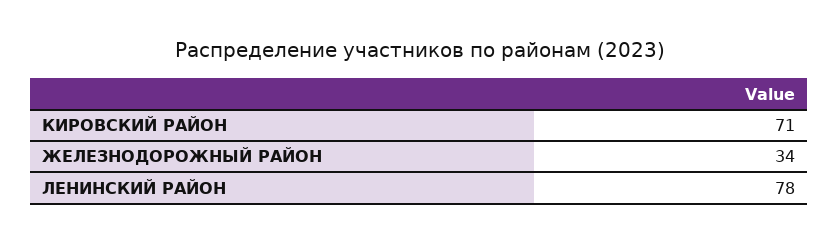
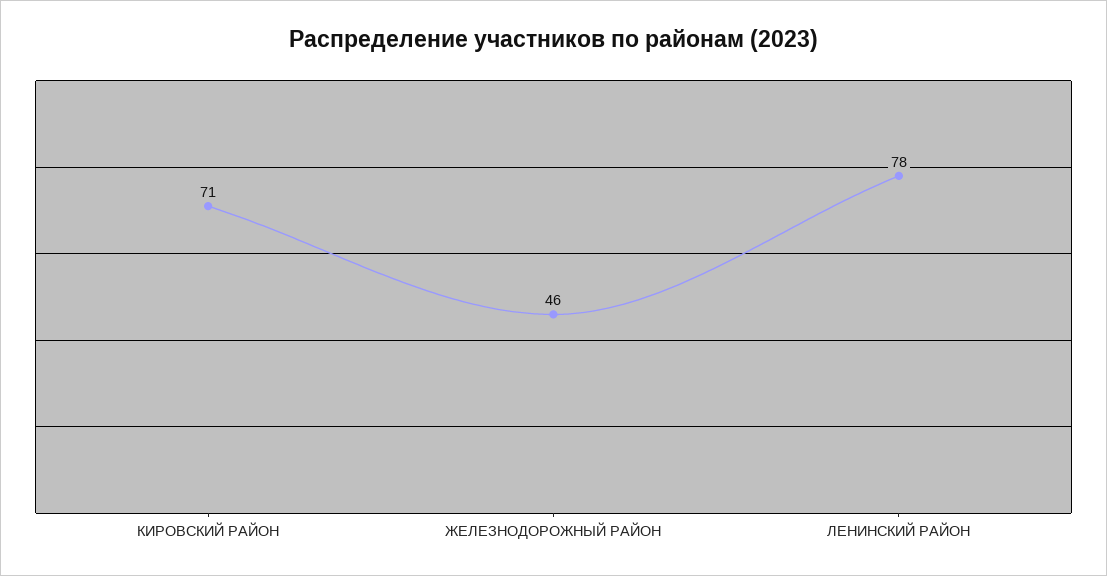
ЖЕЛЕЗНОДОРОЖНЫЙ РАЙОН: 34 -> 46

